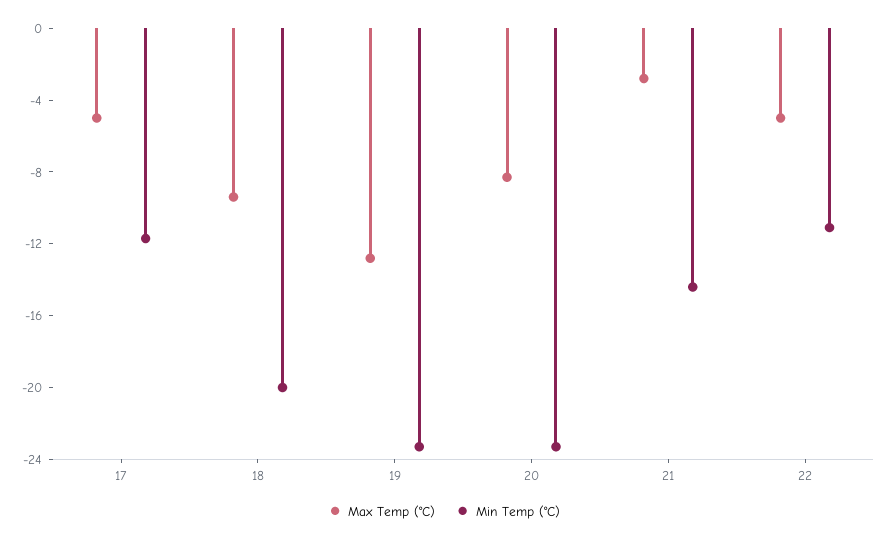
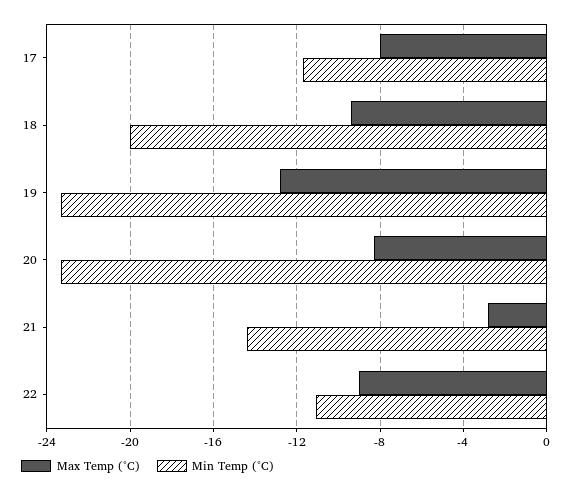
Max Temp (°C), 17: -5 -> -8
Max Temp (°C), 22: -5 -> -9

